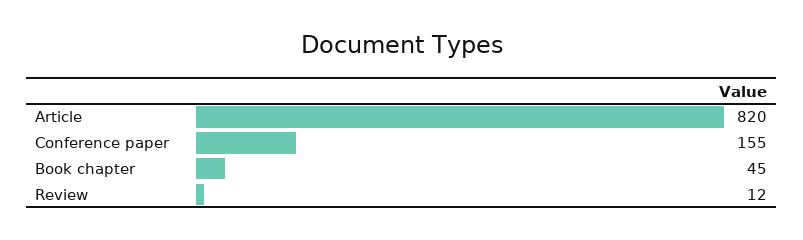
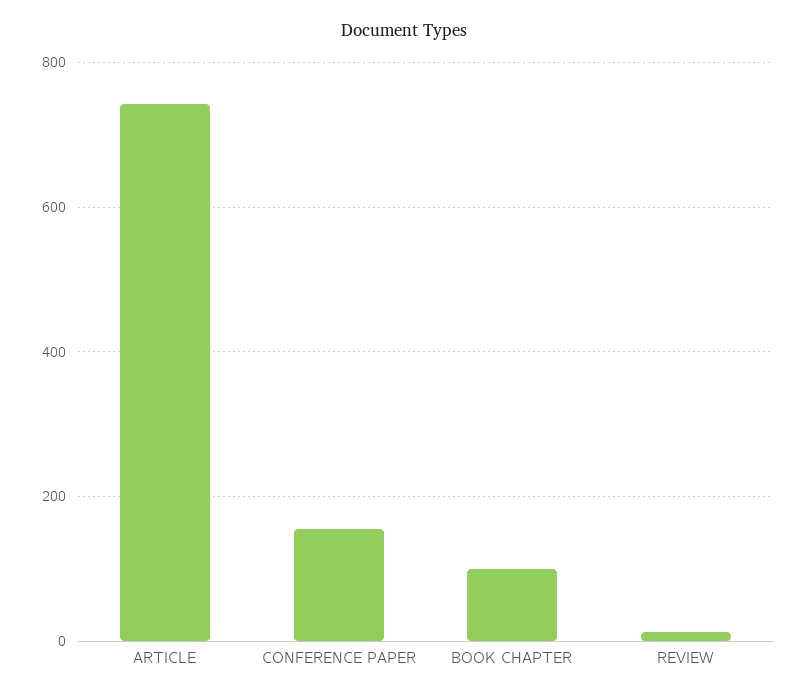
Article: 820 -> 740
Book chapter: 45 -> 100

